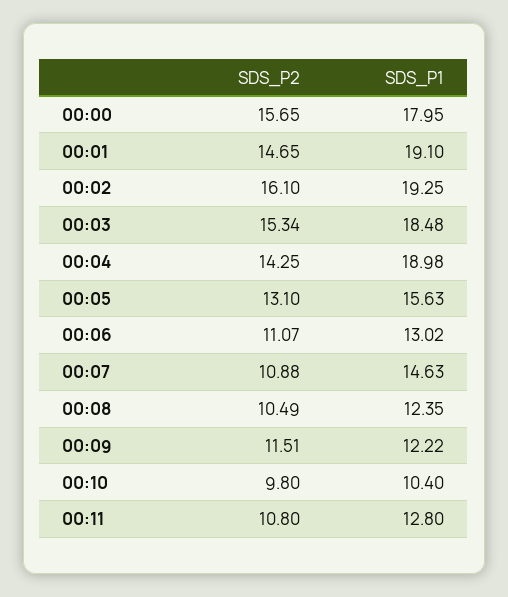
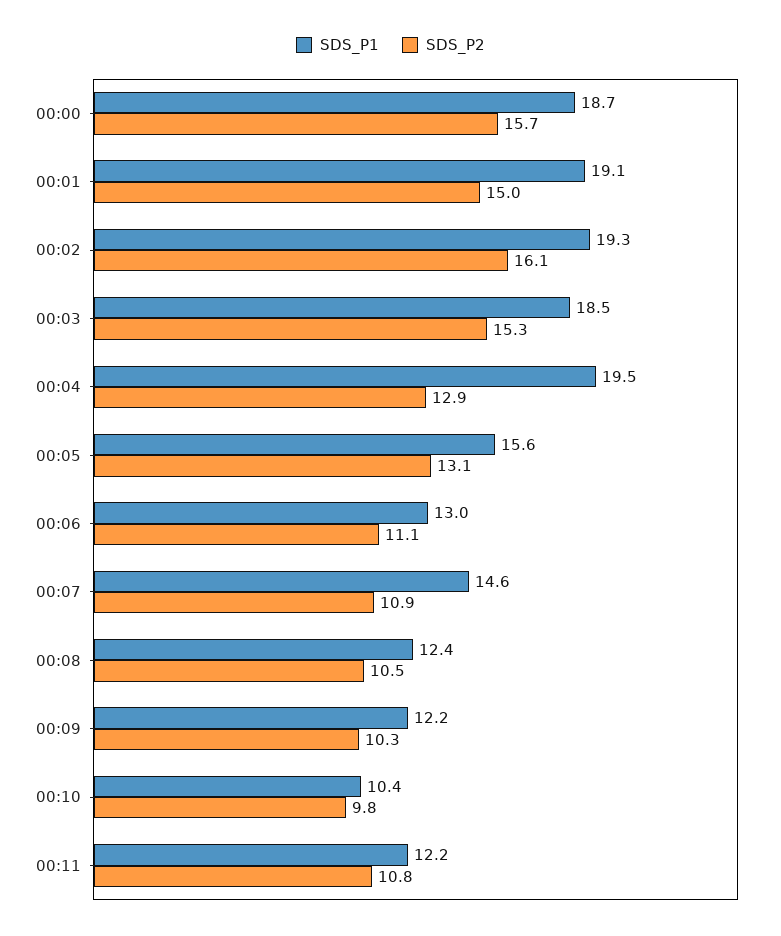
SDS_P1, 00:00: 17.95 -> 18.7
SDS_P2, 00:01: 14.65 -> 15
SDS_P2, 00:04: 14.25 -> 12.9
SDS_P1, 00:04: 18.98 -> 19.5
SDS_P2, 00:09: 11.51 -> 10.3
SDS_P1, 00:11: 12.8 -> 12.2

